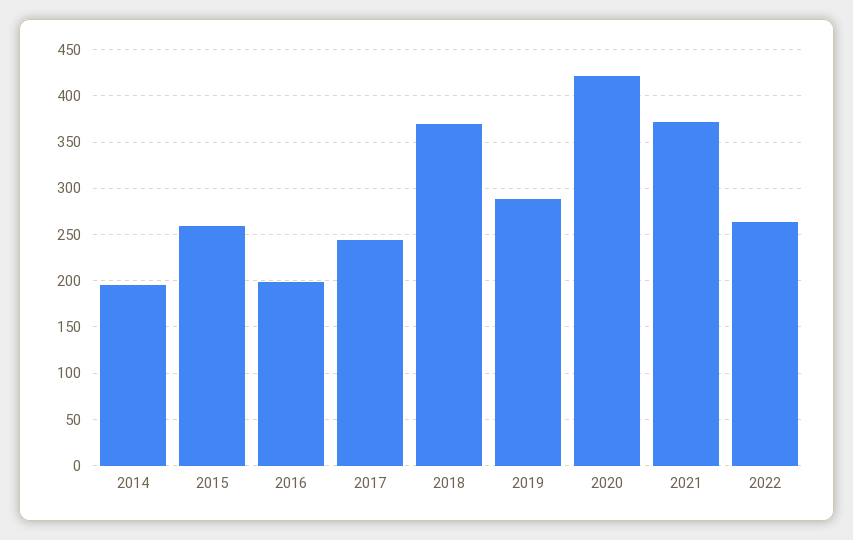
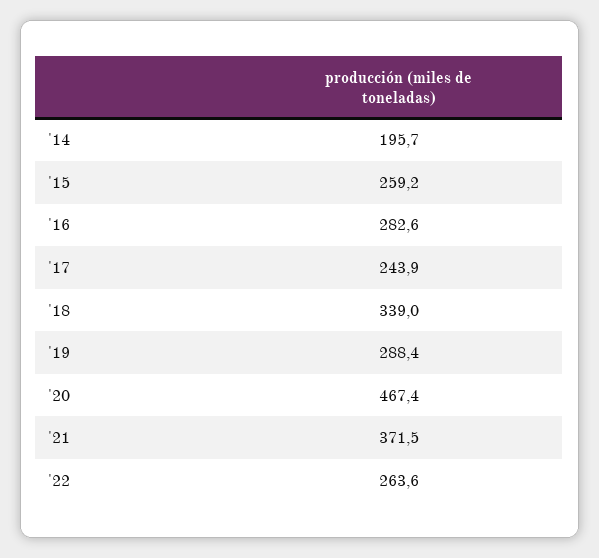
2016: 200 -> 282.6
2018: 370 -> 339
2020: 420 -> 467.4

